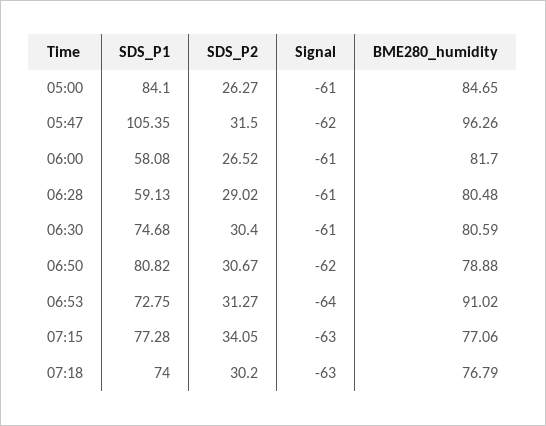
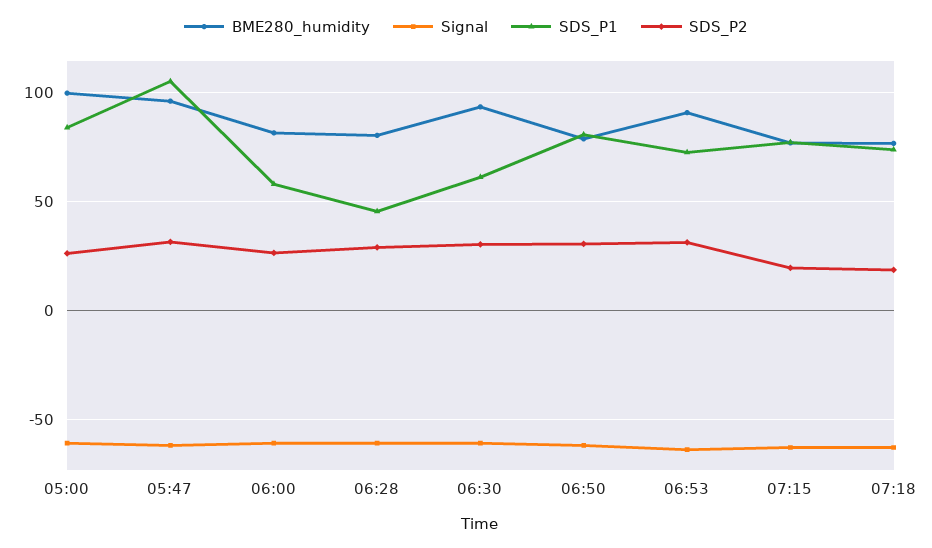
BME280_humidity, 05:00: 84.65 -> 100
SDS_P1, 06:28: 59.13 -> 45
SDS_P1, 06:30: 74.68 -> 60
BME280_humidity, 06:30: 80.59 -> 95
SDS_P2, 07:15: 34.05 -> 20
SDS_P2, 07:18: 30.2 -> 20

